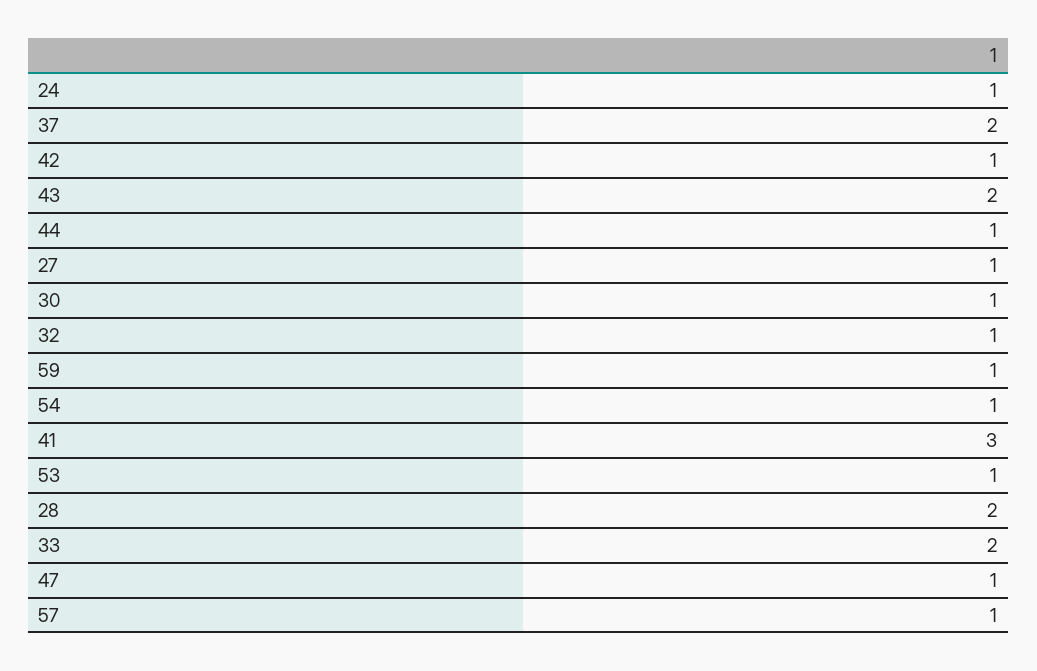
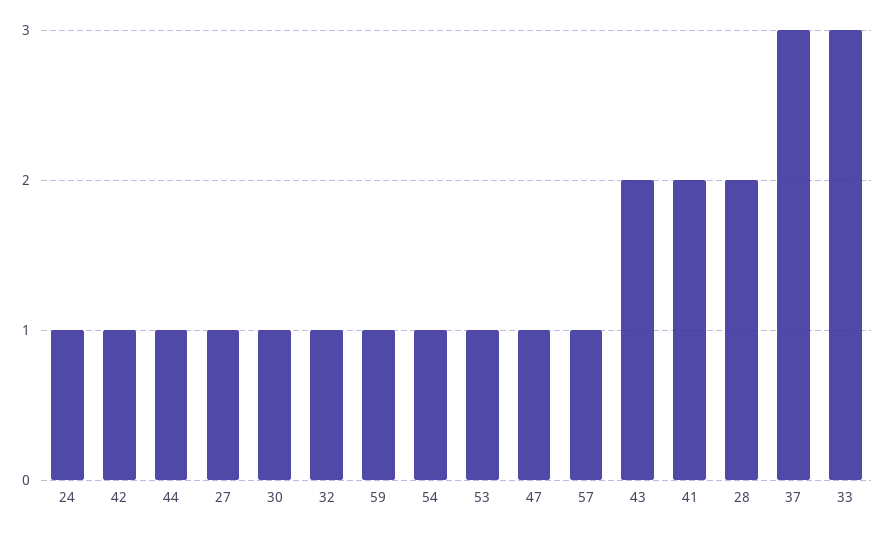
37: 2 -> 3
41: 3 -> 2
33: 2 -> 3

